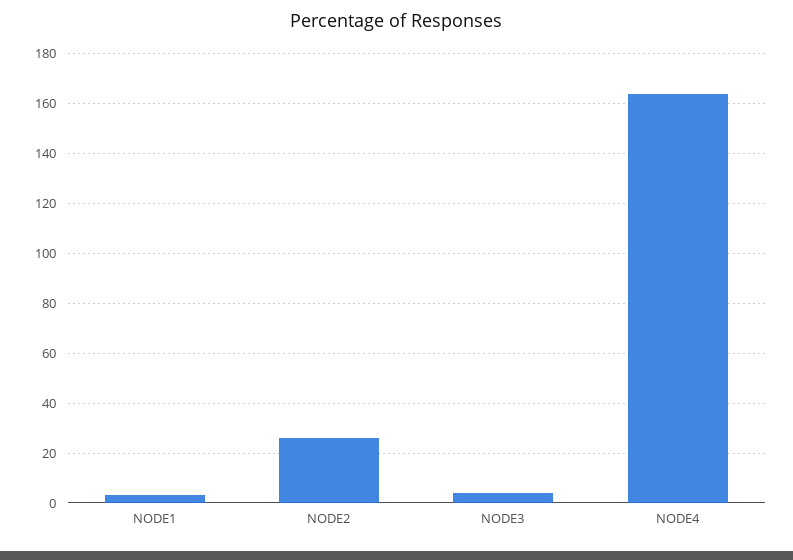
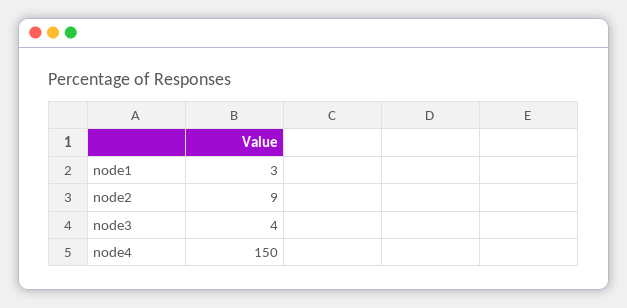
NODE2: 25 -> 9
NODE4: 165 -> 150

